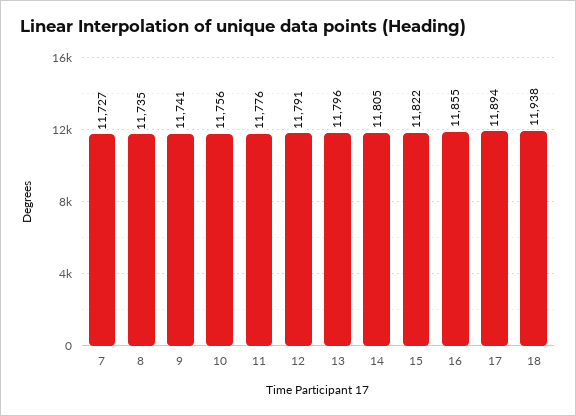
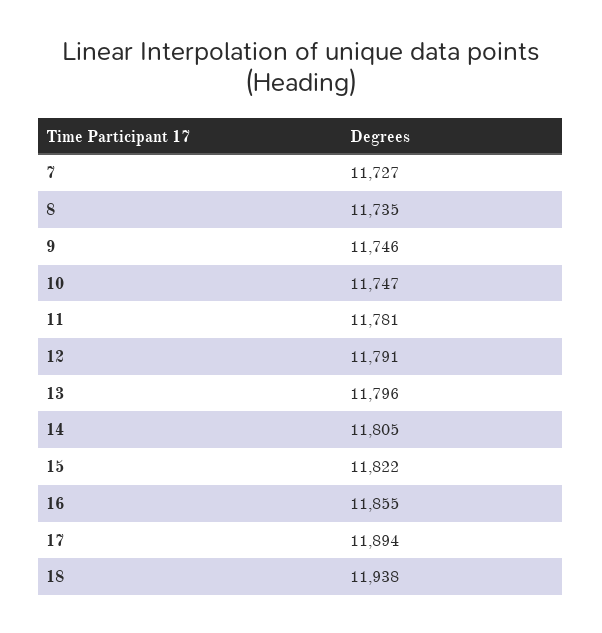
9: 11741 -> 11746
10: 11756 -> 11747
11: 11776 -> 11781

